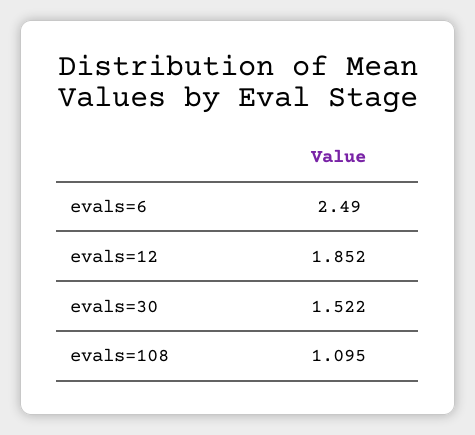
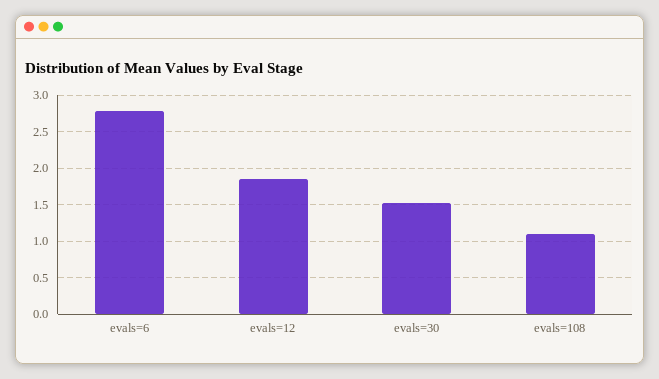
evals=6: 2.49 -> 2.8

